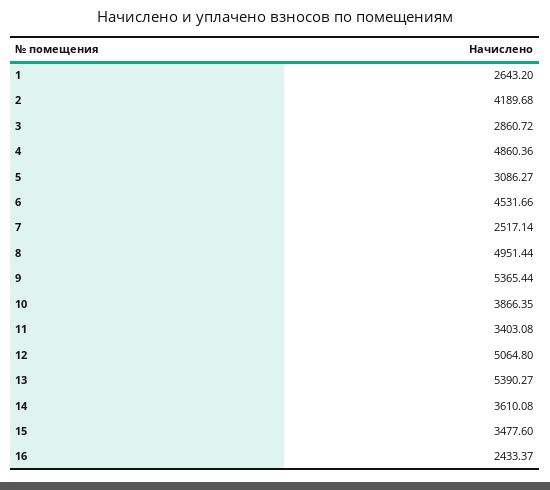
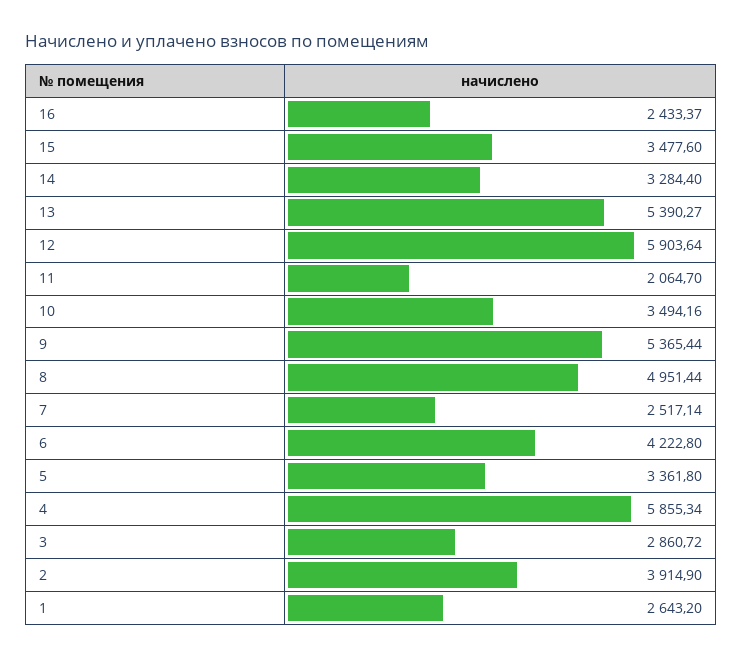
2: 4189.68 -> 3914.9
4: 4860.36 -> 5855.34
5: 3086.27 -> 3361.8
6: 4531.66 -> 4222.8
10: 3866.35 -> 3494.16
11: 3403.08 -> 2064.7
12: 5064.8 -> 5903.64
14: 3610.08 -> 3284.4

